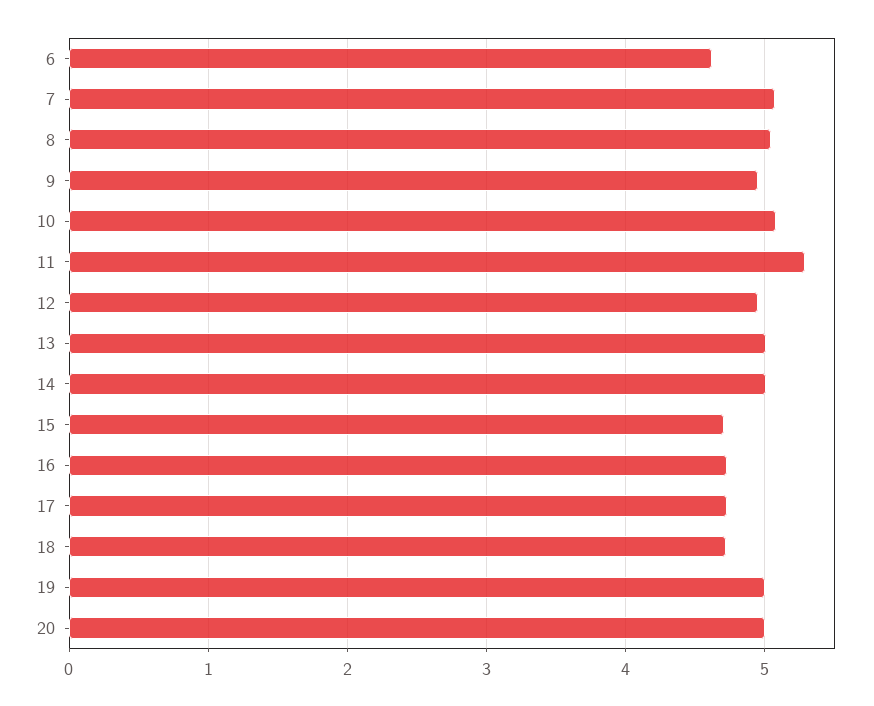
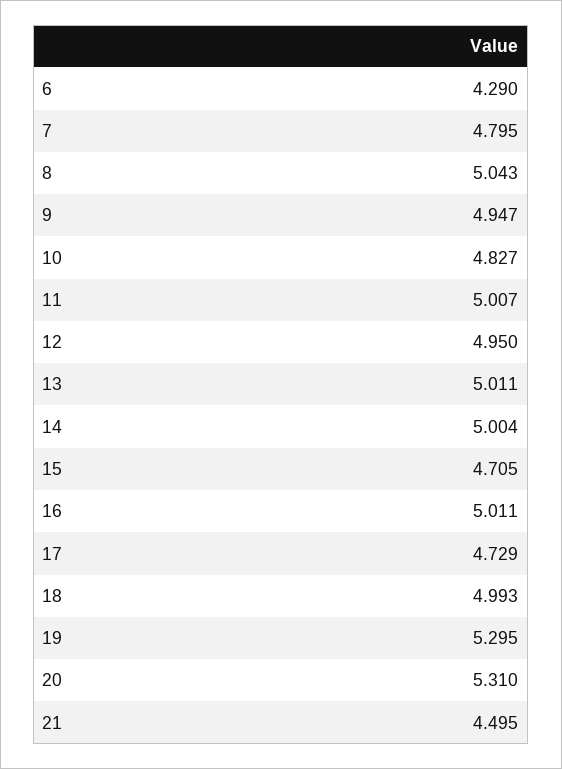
6: 4.6 -> 4.29
7: 5.1 -> 4.795
10: 5.1 -> 4.827
11: 5.3 -> 5.007
16: 4.7 -> 5.011
18: 4.7 -> 4.993
19: 5 -> 5.295
20: 5 -> 5.31
21: none -> 4.495

